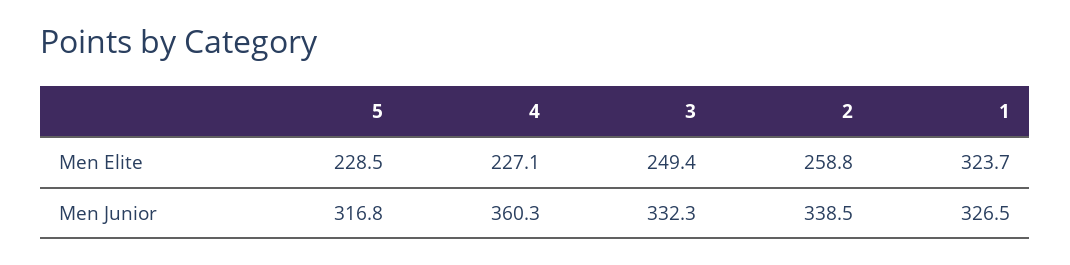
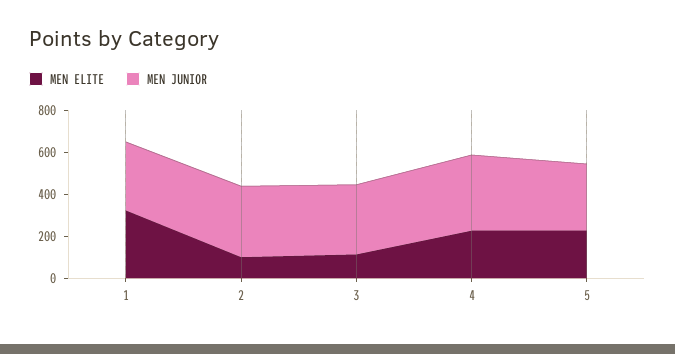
Men Elite, 3: 249.4 -> 100
Men Elite, 2: 258.8 -> 100

